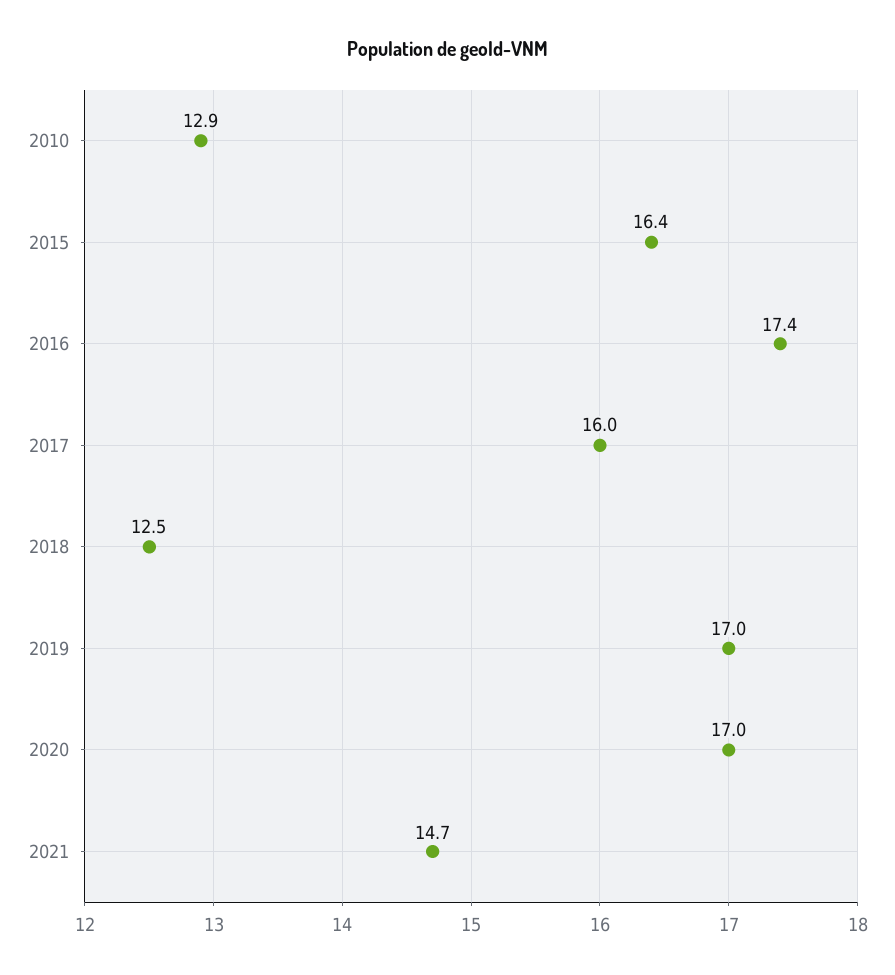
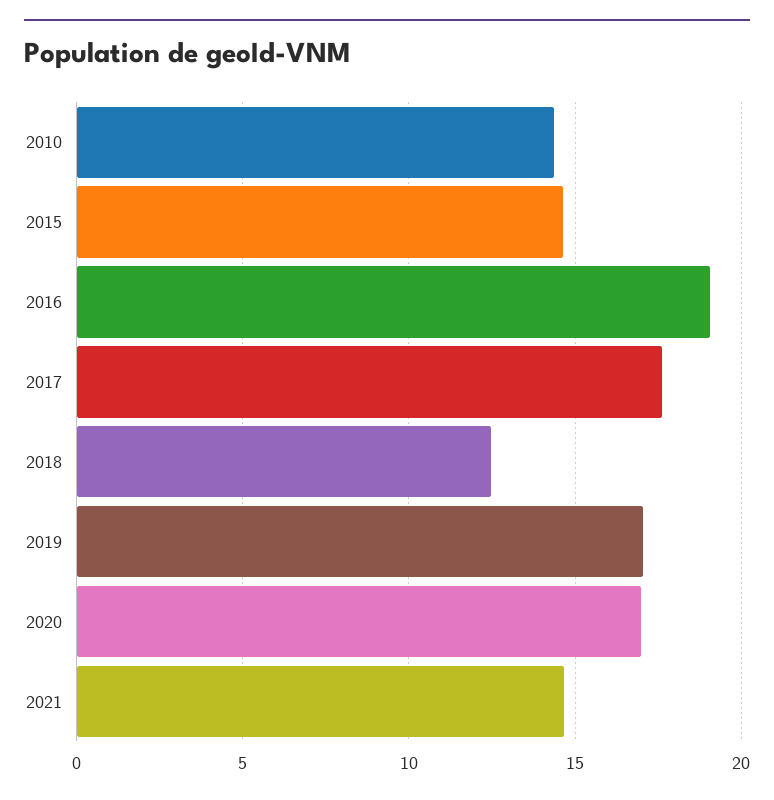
2010: 12.9 -> 14.5
2015: 16.4 -> 14.5
2016: 17.4 -> 19
2017: 16 -> 17.5

